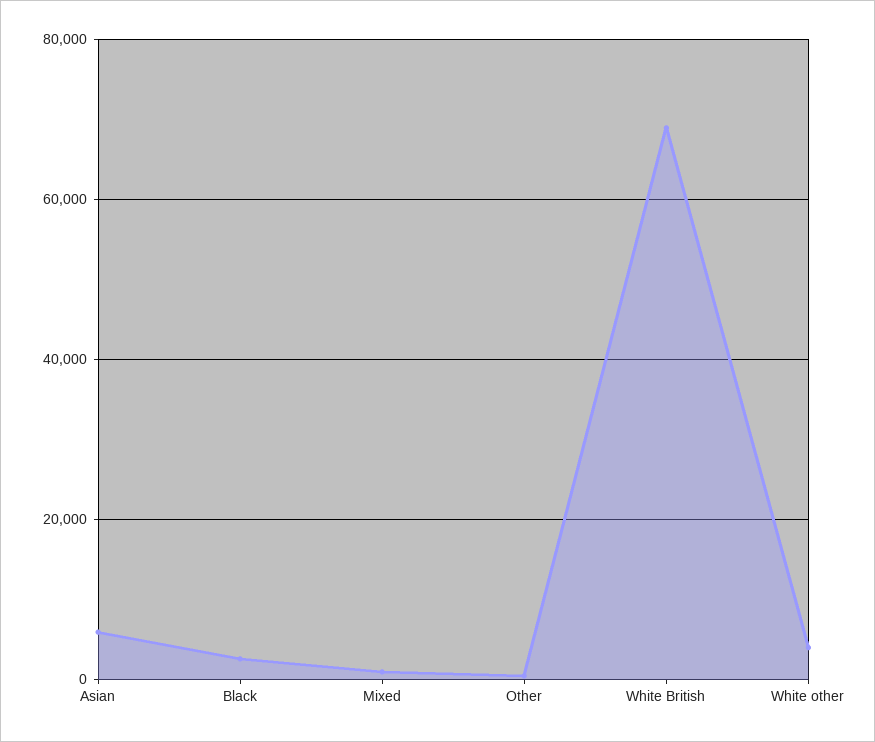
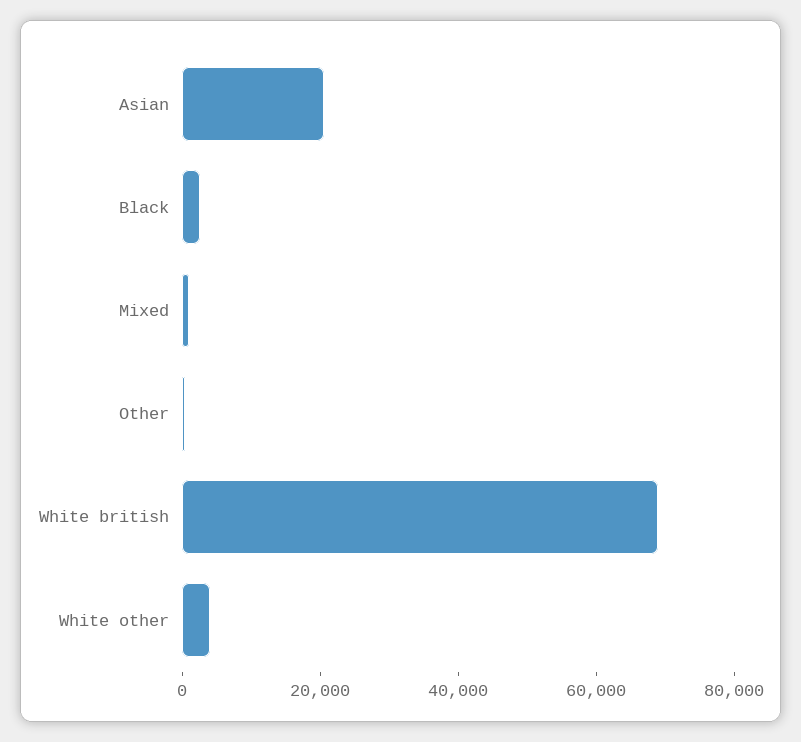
Asian: 6000 -> 20000

